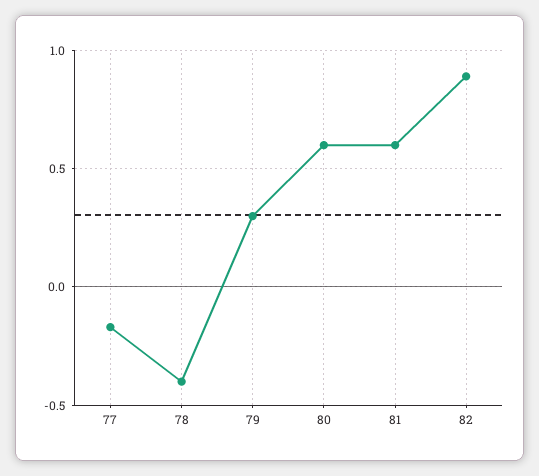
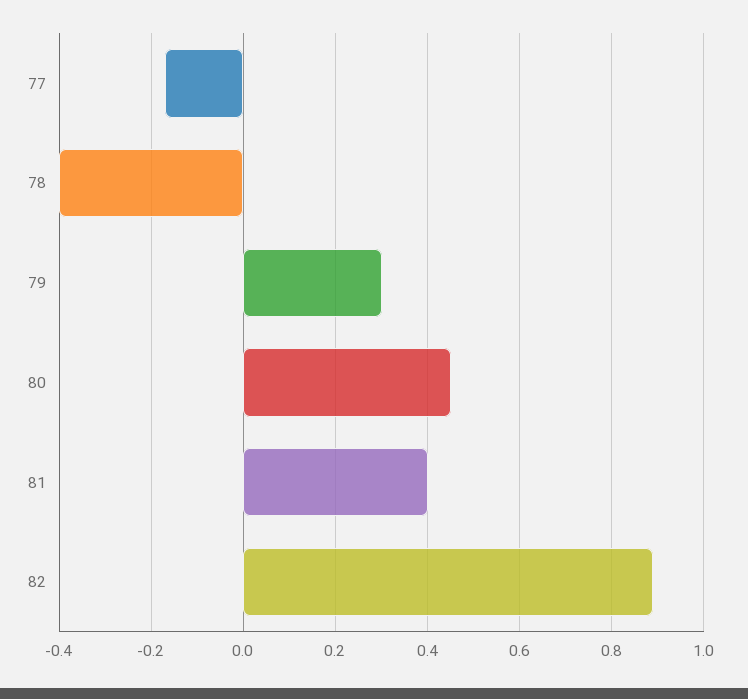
80: 0.6 -> 0.45
81: 0.6 -> 0.4

